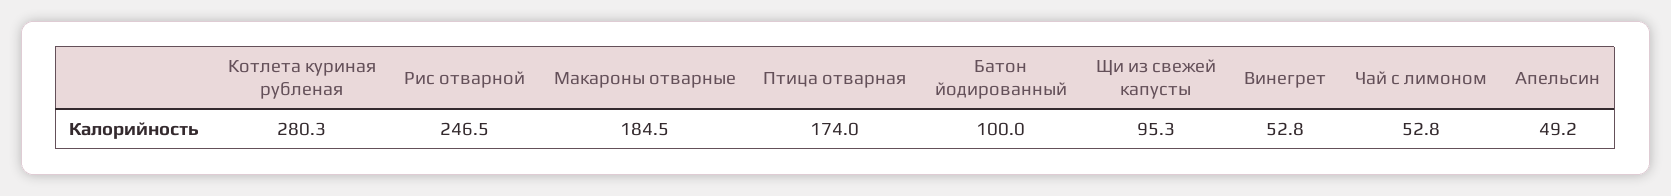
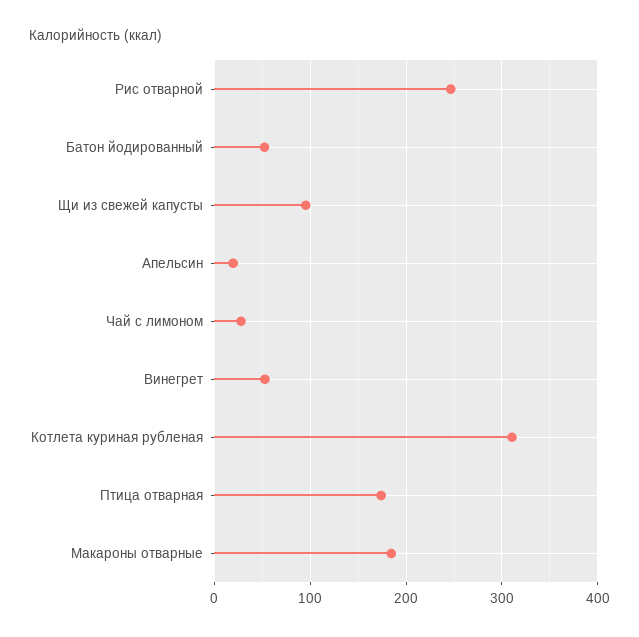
Котлета куриная рубленая: 280.3 -> 310
Батон йодированный: 100 -> 50
Чай с лимоном: 52.8 -> 30
Апельсин: 49.2 -> 20

